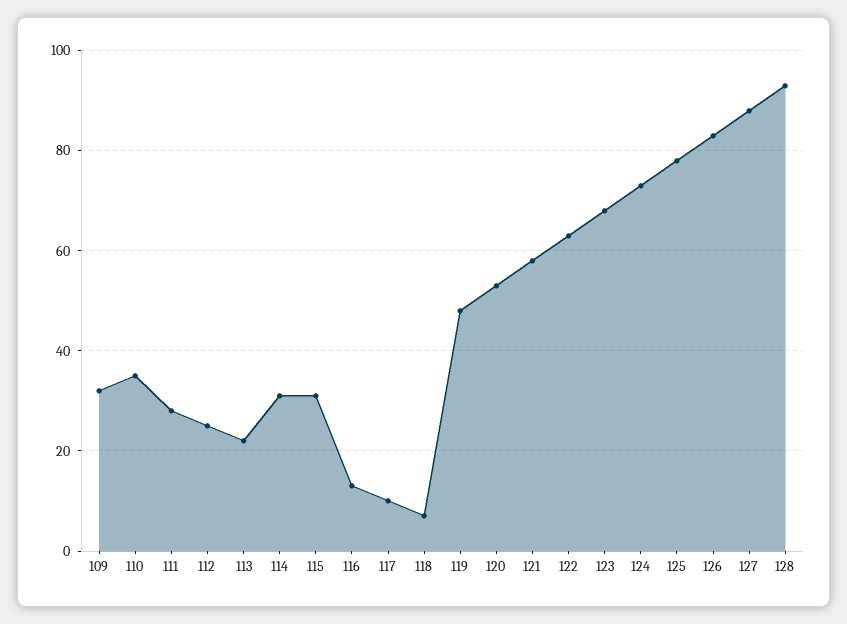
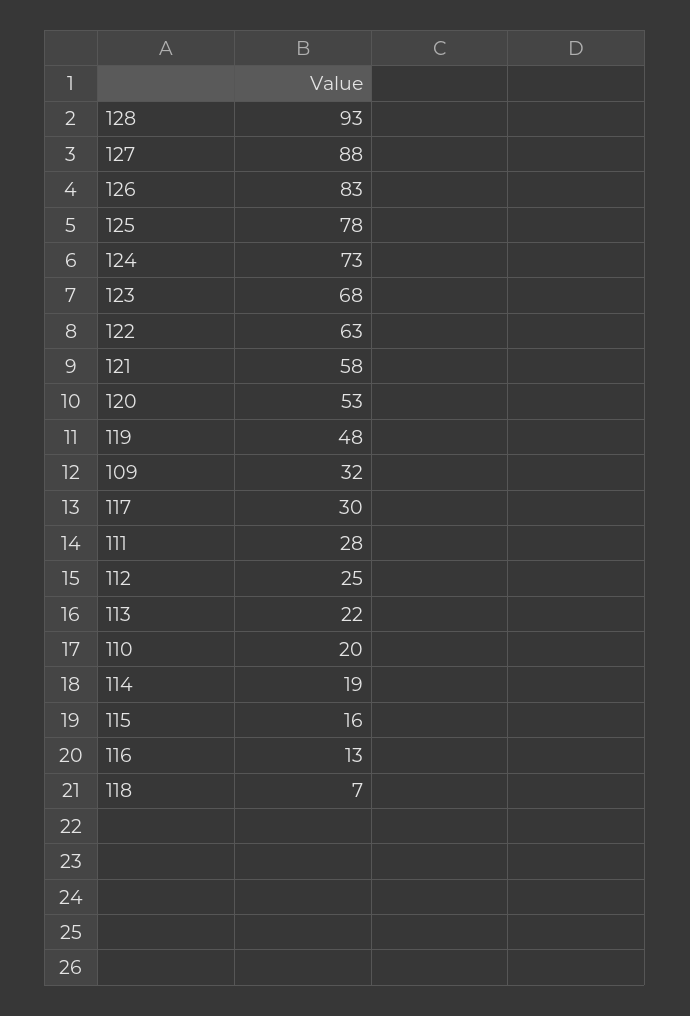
110: 35 -> 20
114: 30 -> 19
115: 30 -> 16
117: 10 -> 30

